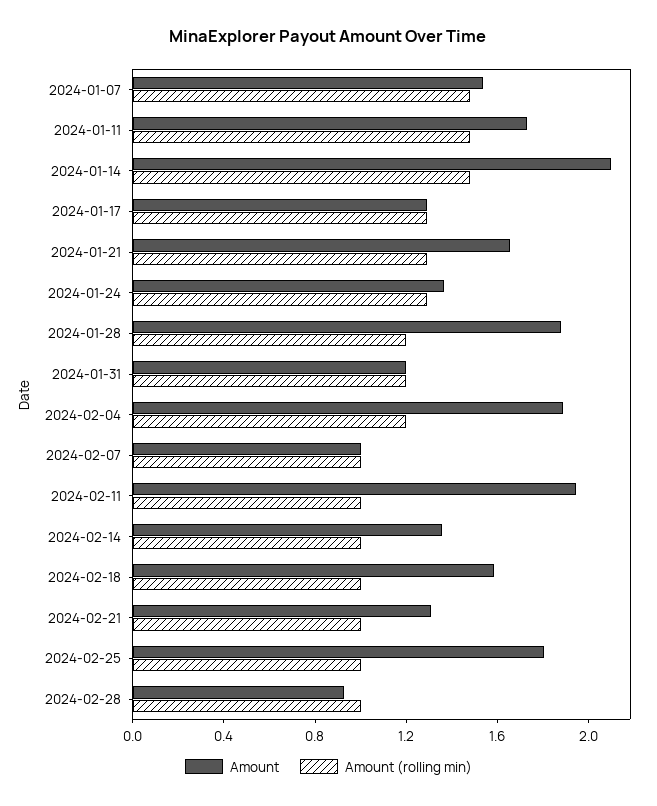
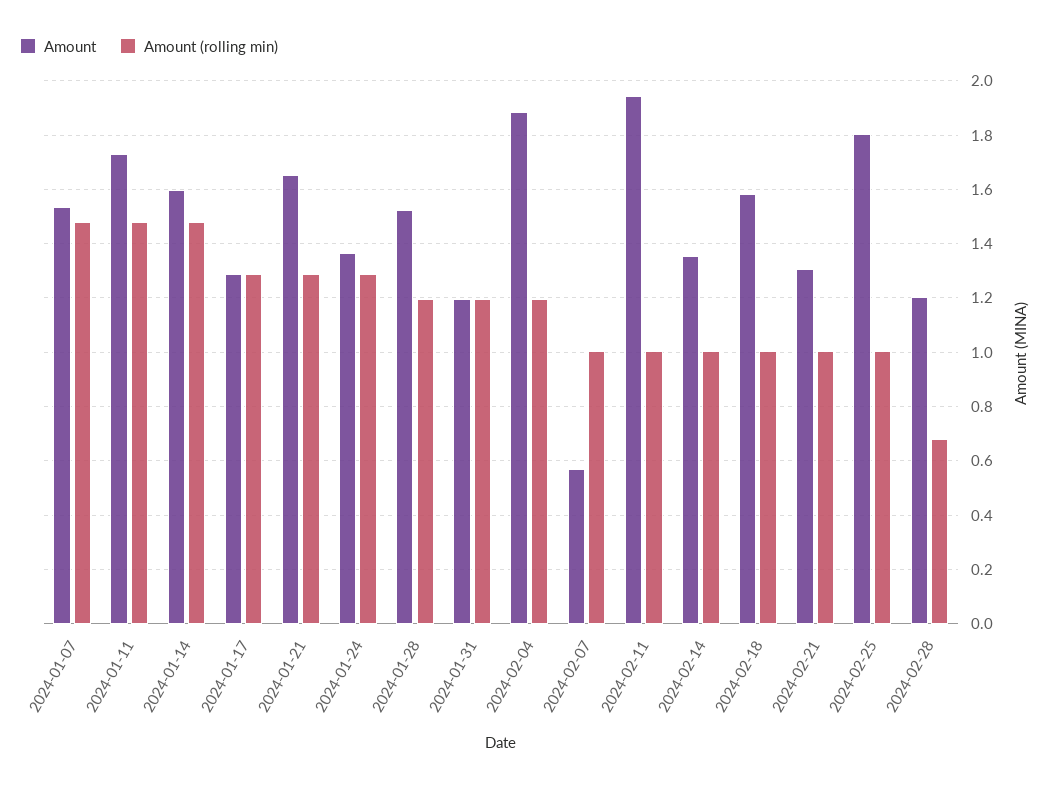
Amount, 2024-01-14: 2.1 -> 1.6
Amount, 2024-01-28: 1.9 -> 1.525
Amount, 2024-02-07: 1 -> 0.575
Amount, 2024-02-28: 0.9 -> 1.2
Amount (rolling min), 2024-02-28: 1 -> 0.675

